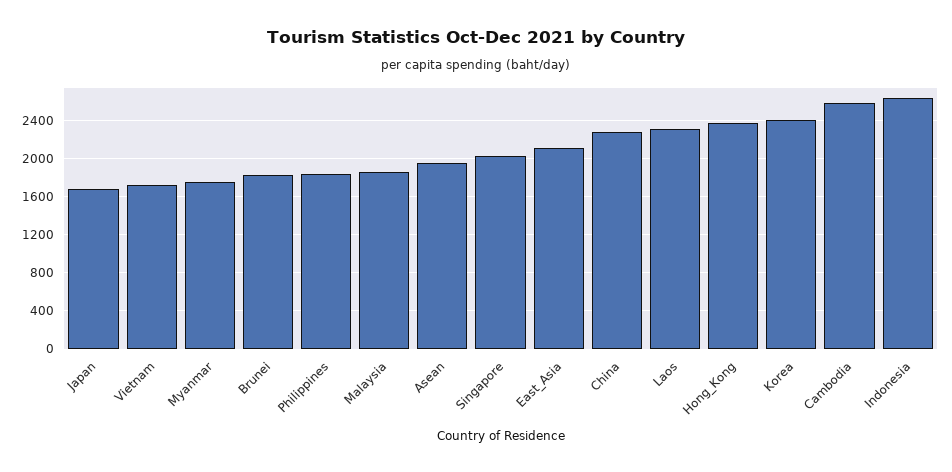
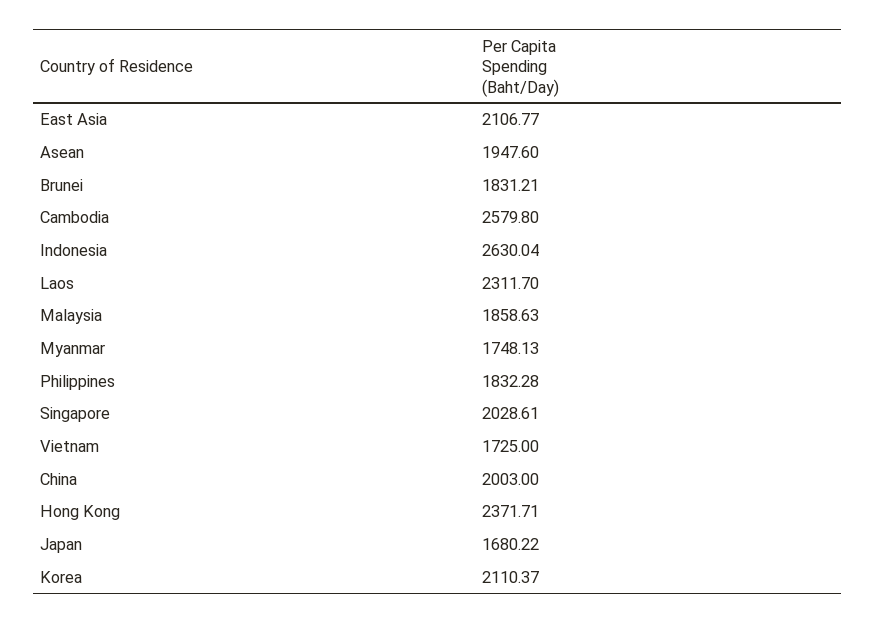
China: 2300 -> 2003
Korea: 2400 -> 2110.37

